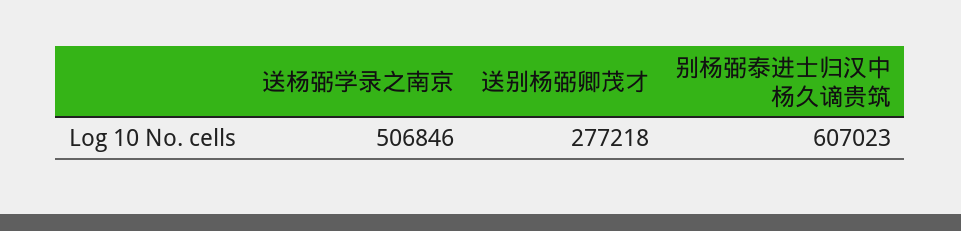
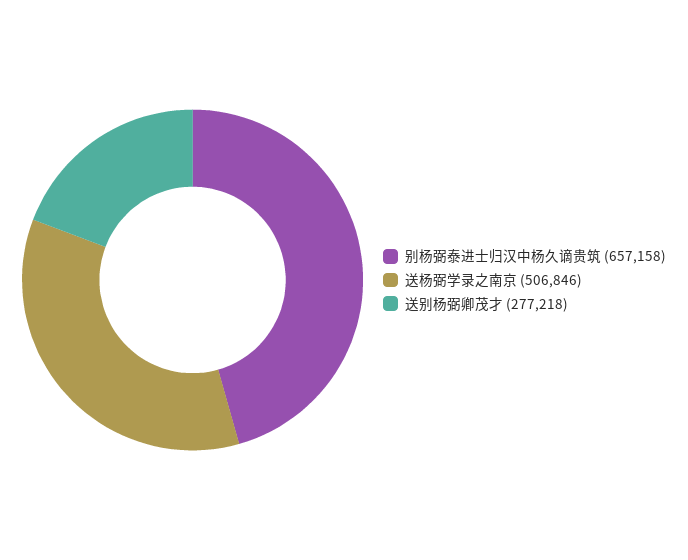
别杨弼泰进士归汉中杨久谪贵筑: 607023 -> 657158

